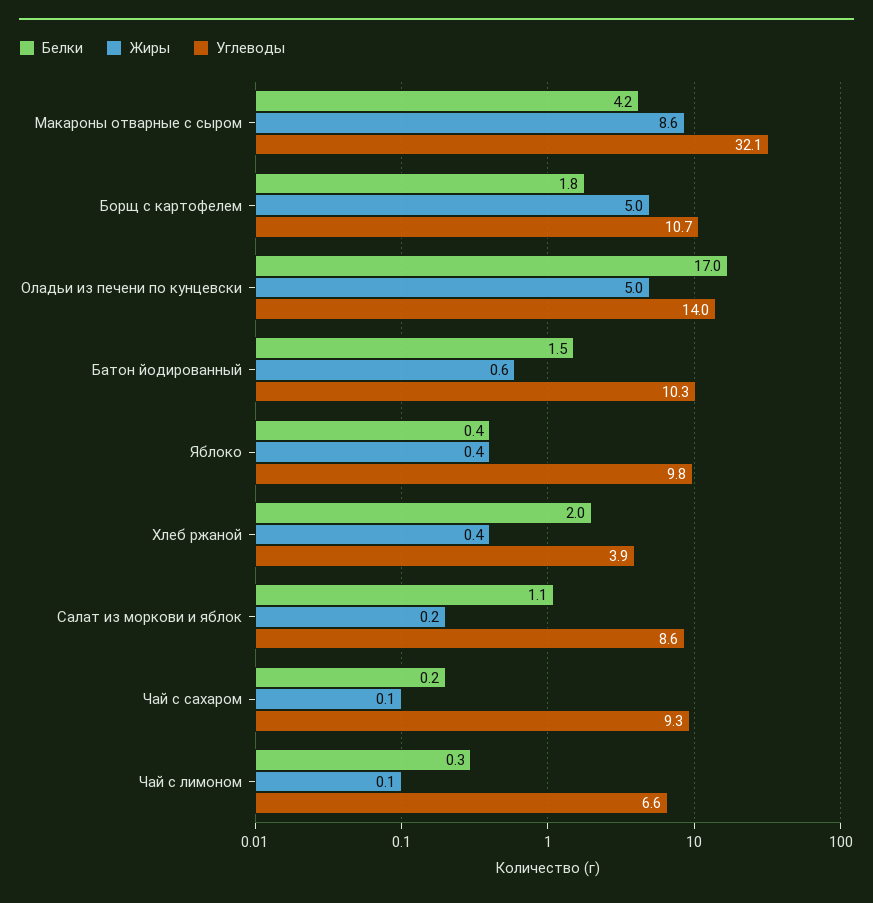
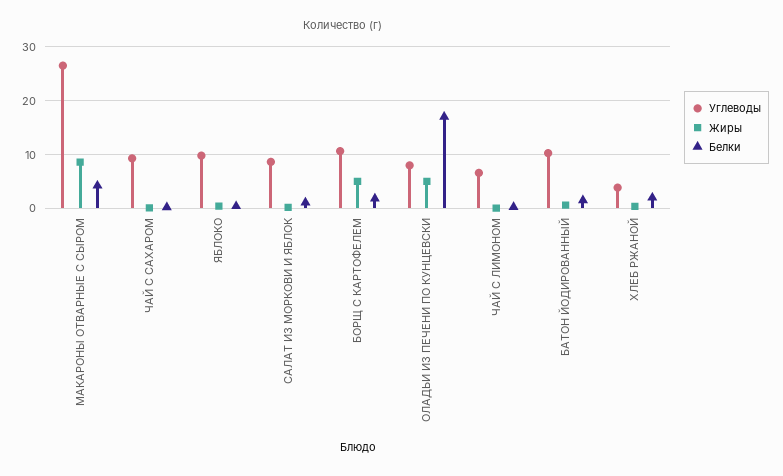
Углеводы, Макароны отварные с сыром: 32.1 -> 26
Углеводы, Оладьи из печени по кунцевски: 14 -> 8

